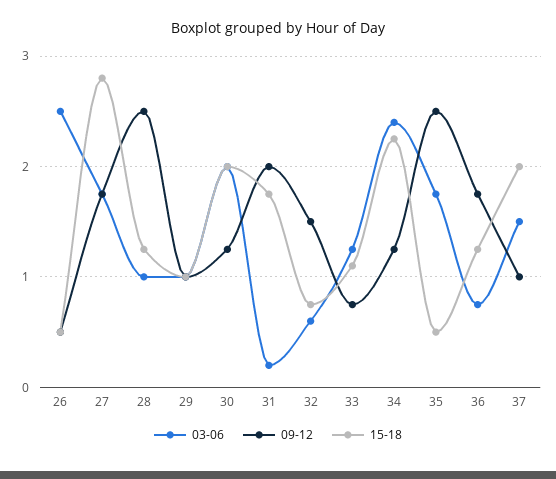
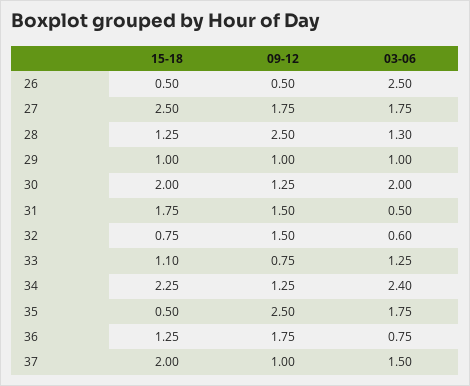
15-18, 27: 2.8 -> 2.5
03-06, 28: 1 -> 1.3
03-06, 31: 0.2 -> 0.5
09-12, 31: 2 -> 1.5

